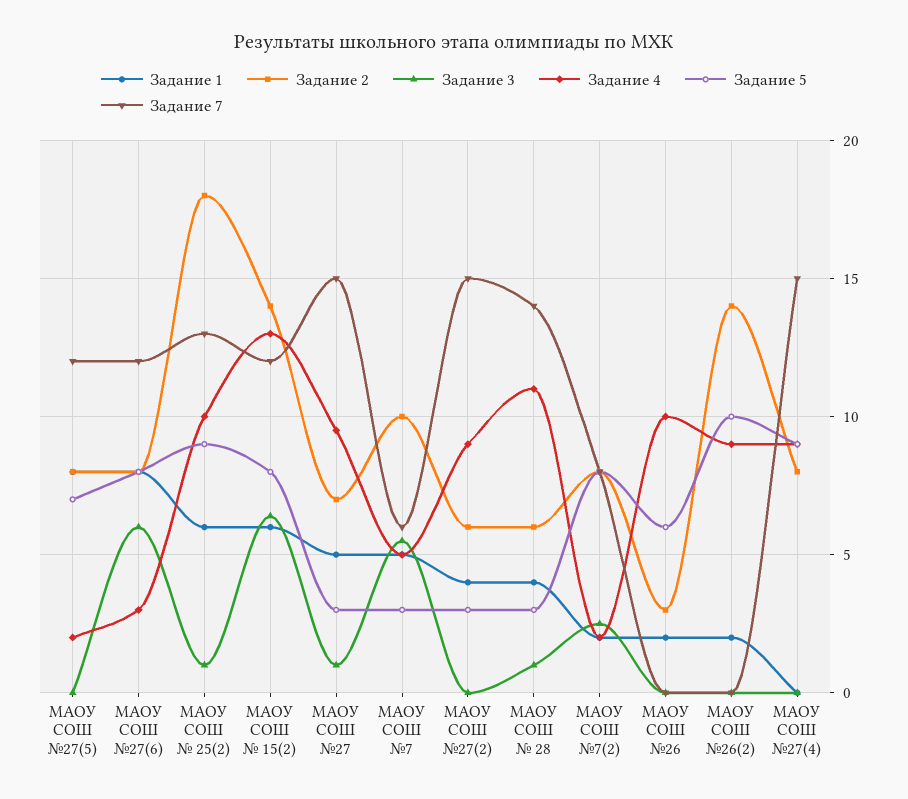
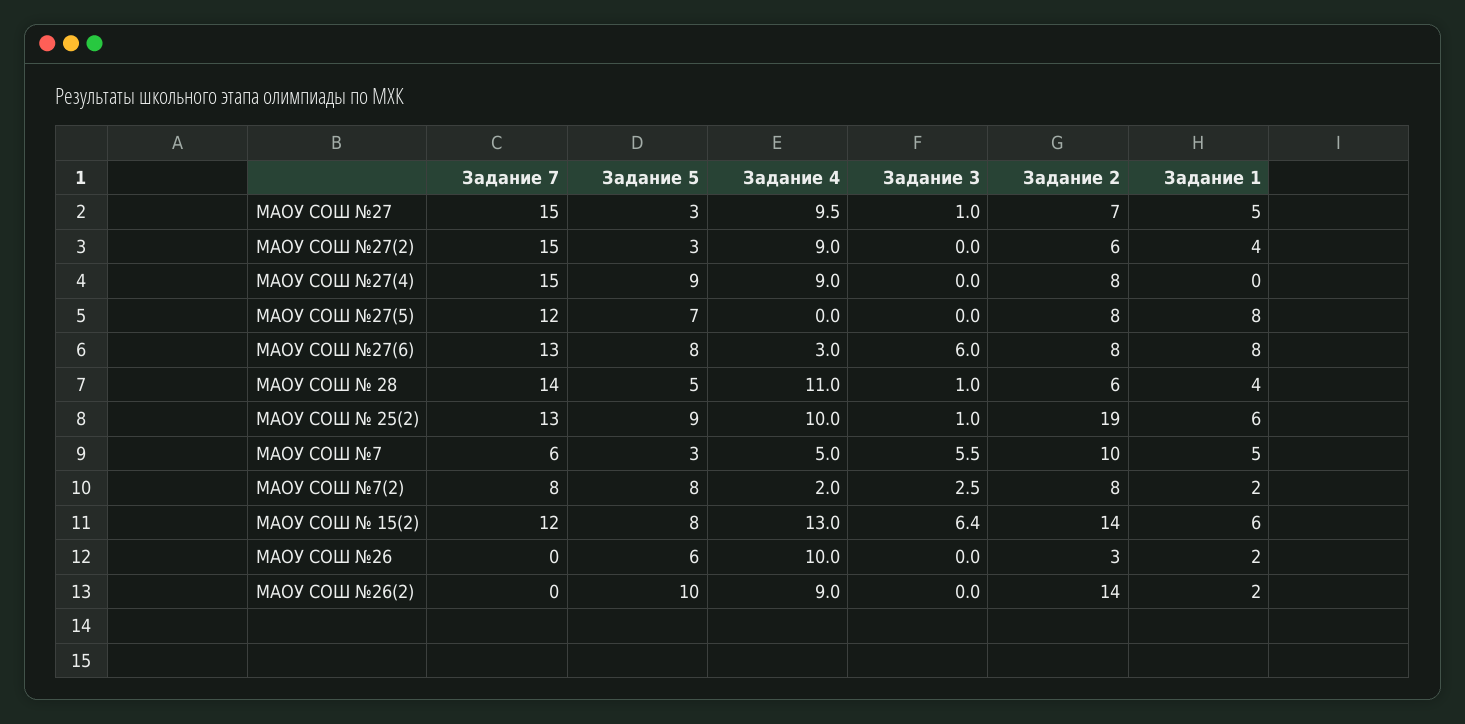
Задание 4, МАОУ СОШ №27(5): 2 -> 0
Задание 7, МАОУ СОШ №27(6): 12 -> 13
Задание 2, МАОУ СОШ № 25(2): 18 -> 19
Задание 5, МАОУ СОШ № 28: 3 -> 5

